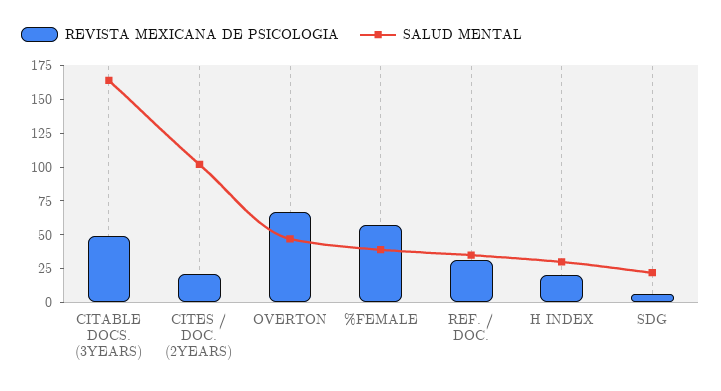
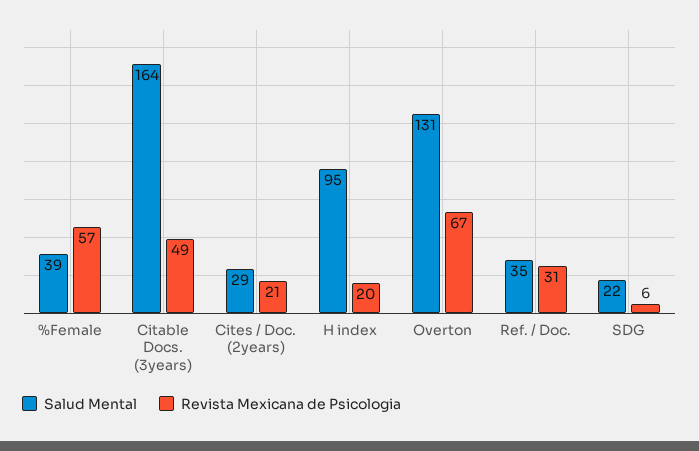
SALUD MENTAL, CITES / DOC. (2YEARS): 100 -> 29
SALUD MENTAL, OVERTON: 50 -> 131
SALUD MENTAL, H INDEX: 25 -> 95

